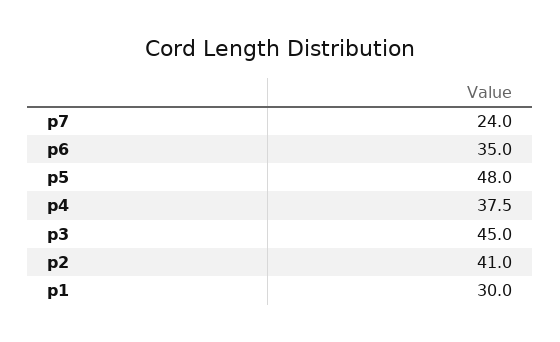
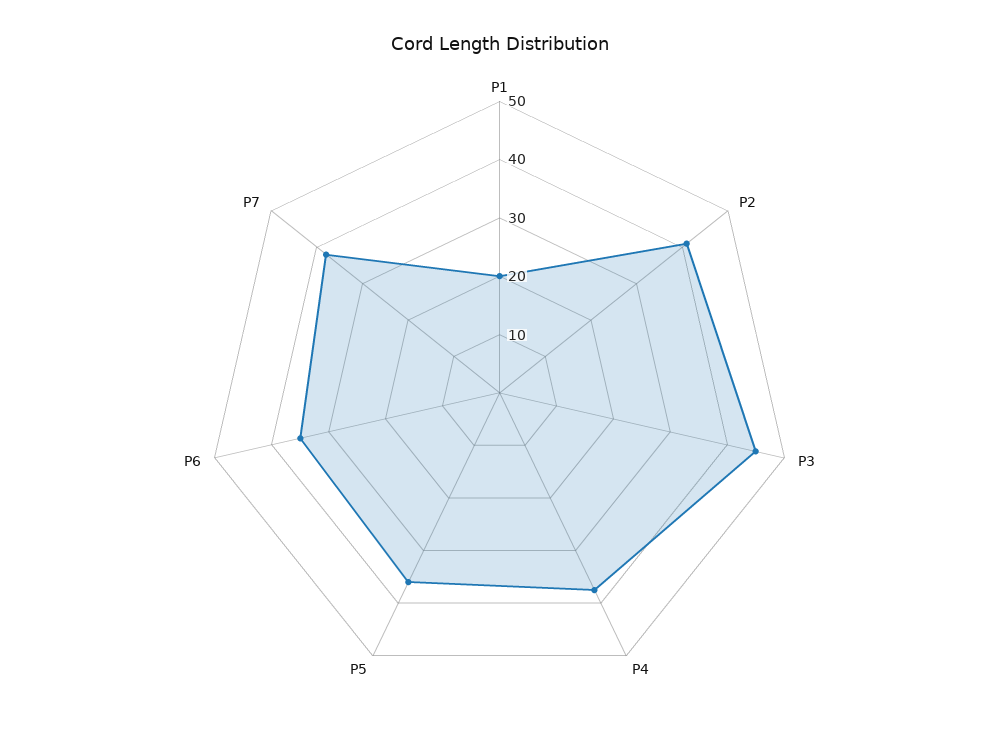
p7: 24 -> 38
p5: 48 -> 36
p1: 30 -> 20

